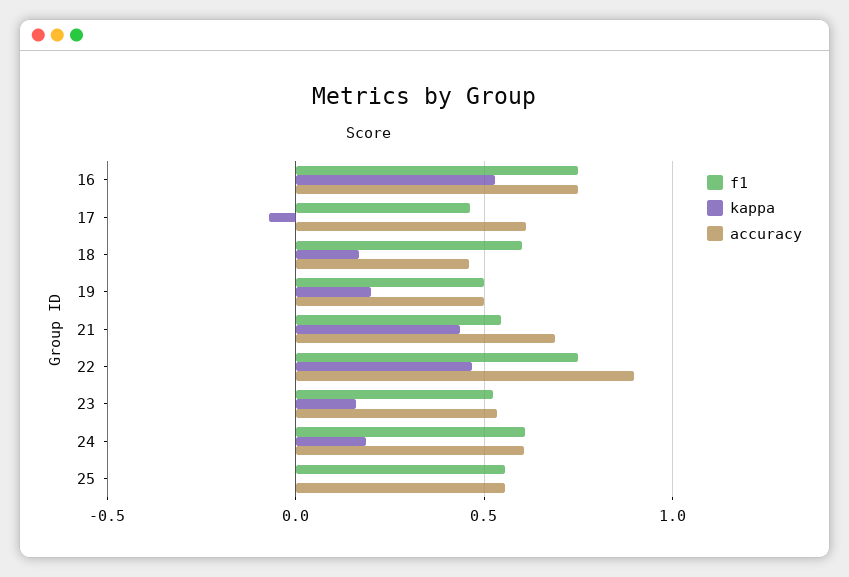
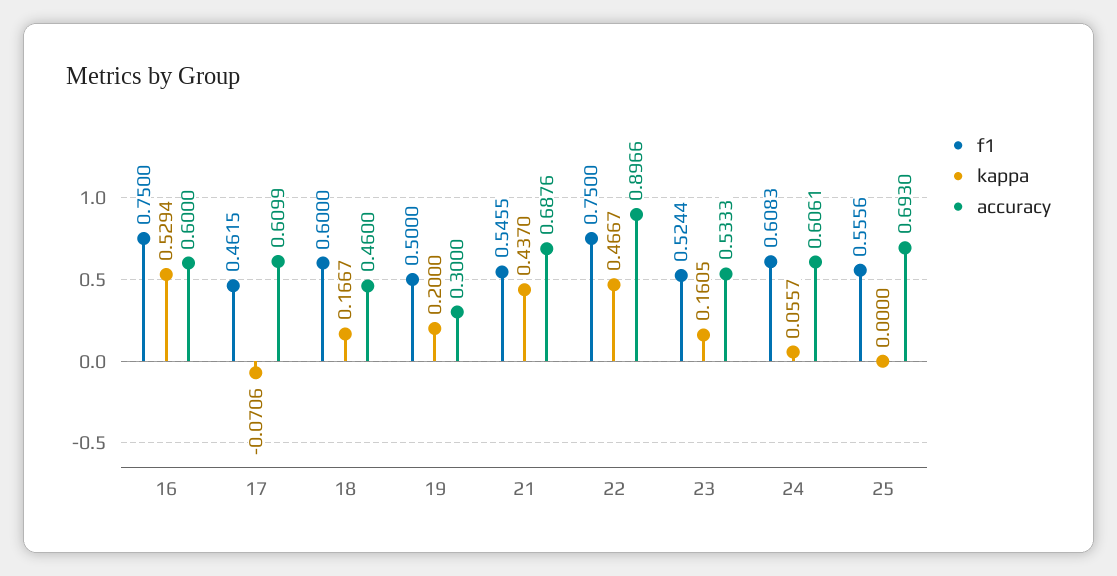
accuracy, 16: 0.75 -> 0.6
accuracy, 19: 0.5 -> 0.3
kappa, 24: 0.2 -> 0.0557
accuracy, 25: 0.55 -> 0.693

